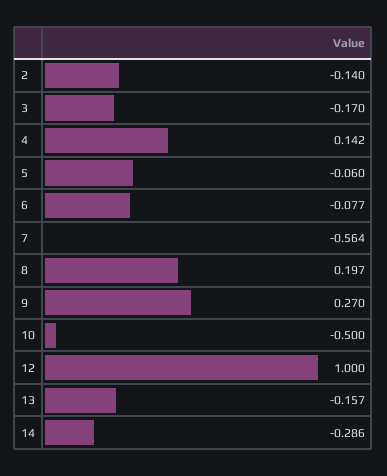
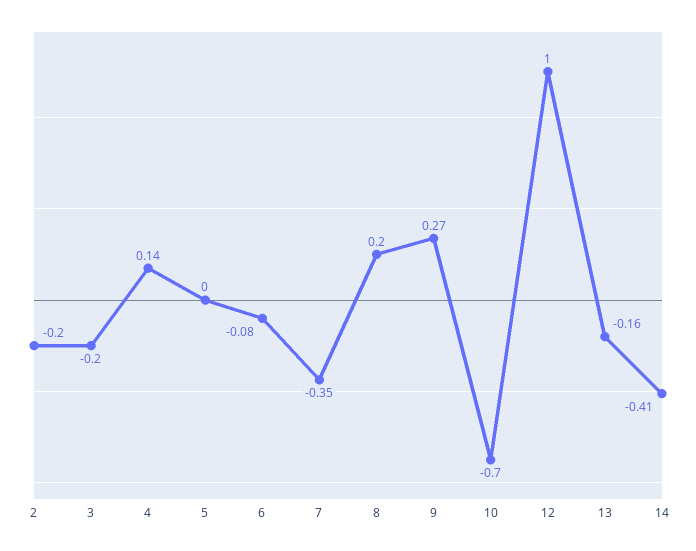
2: -0.14 -> -0.2
3: -0.17 -> -0.2
5: -0.06 -> 0
7: -0.564 -> -0.35
10: -0.5 -> -0.7
14: -0.286 -> -0.41

